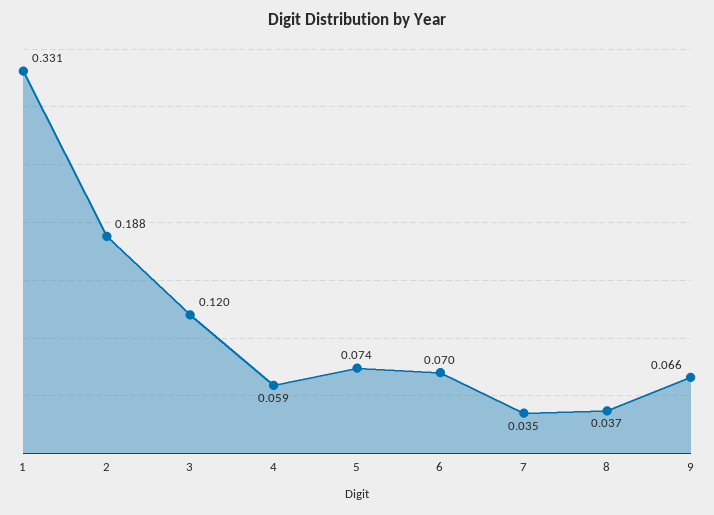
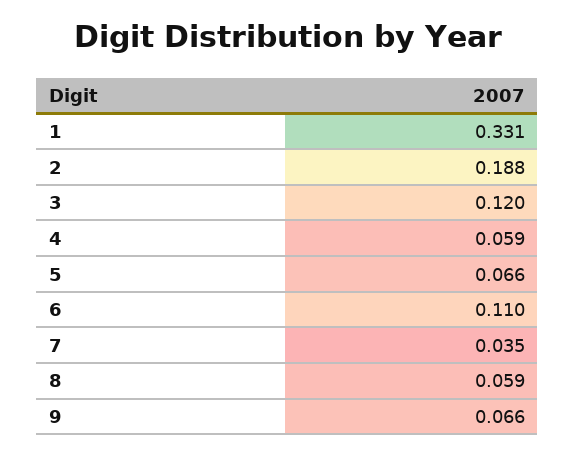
5: 0.074 -> 0.066
6: 0.07 -> 0.11
8: 0.037 -> 0.059

